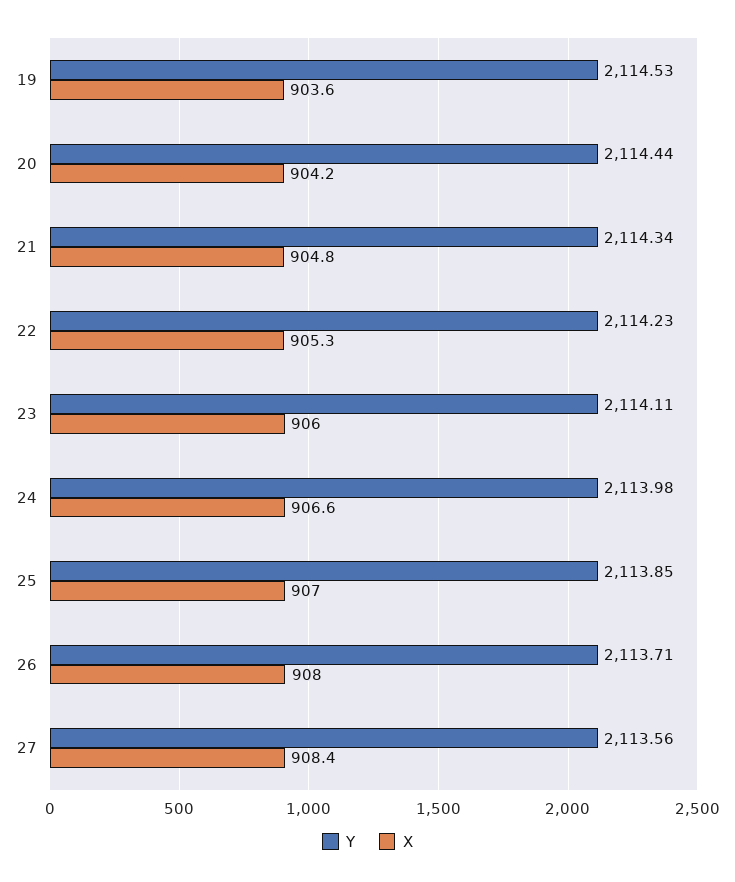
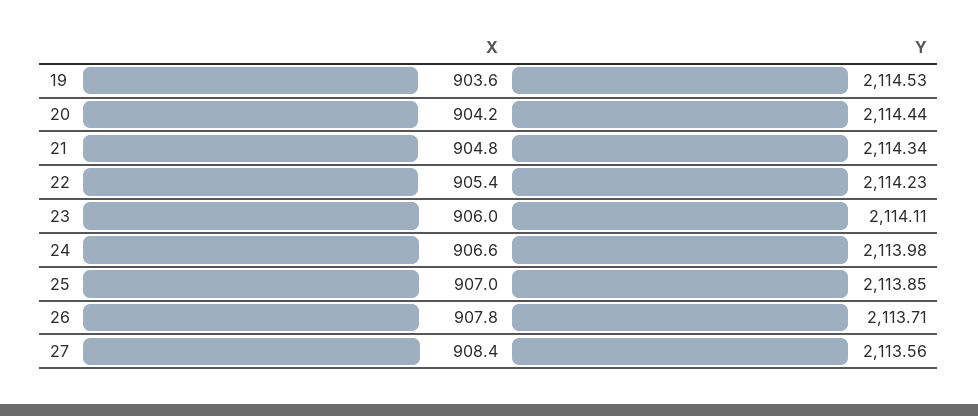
X, 22: 905.3 -> 905.4
X, 26: 908 -> 907.8

